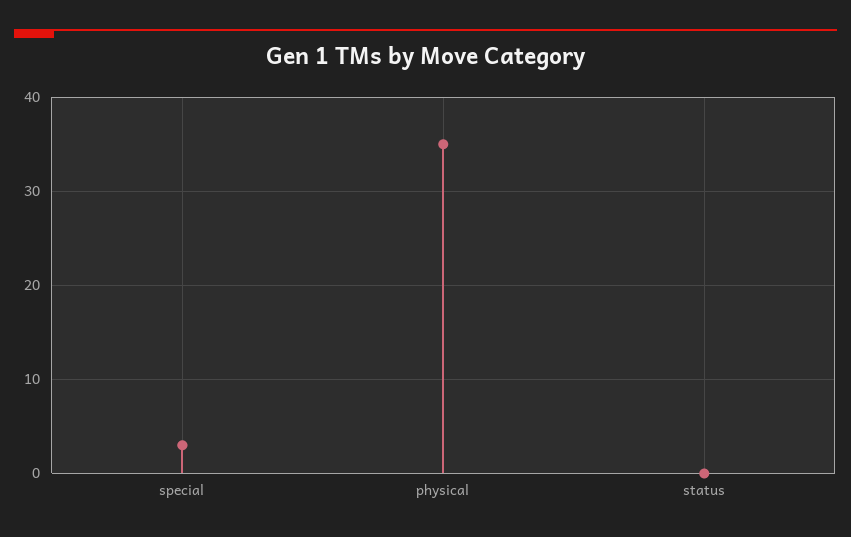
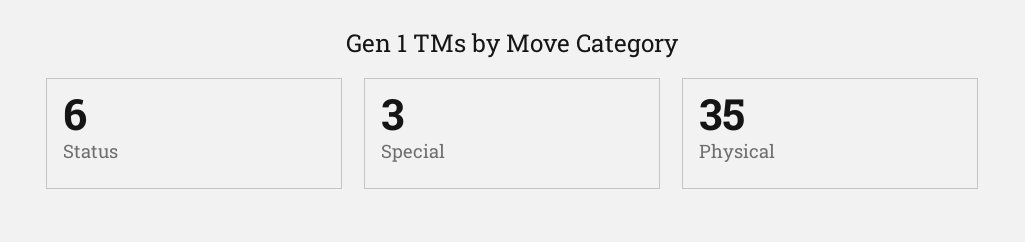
status: 0 -> 6

